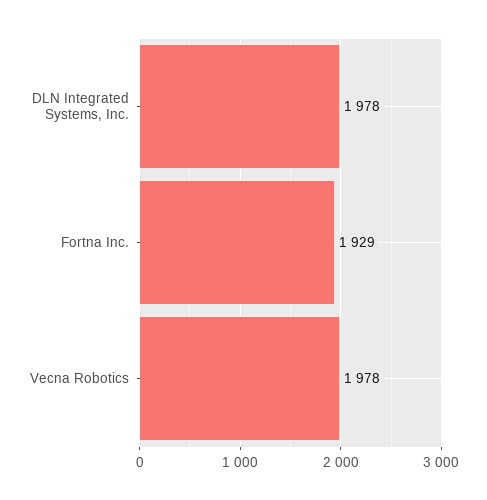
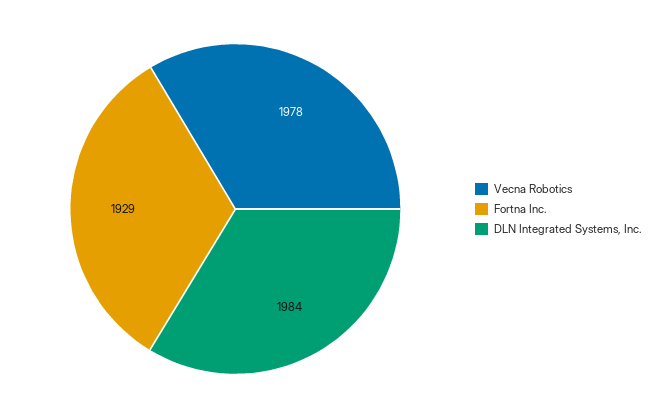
DLN Integrated Systems, Inc.: 1978 -> 1984

